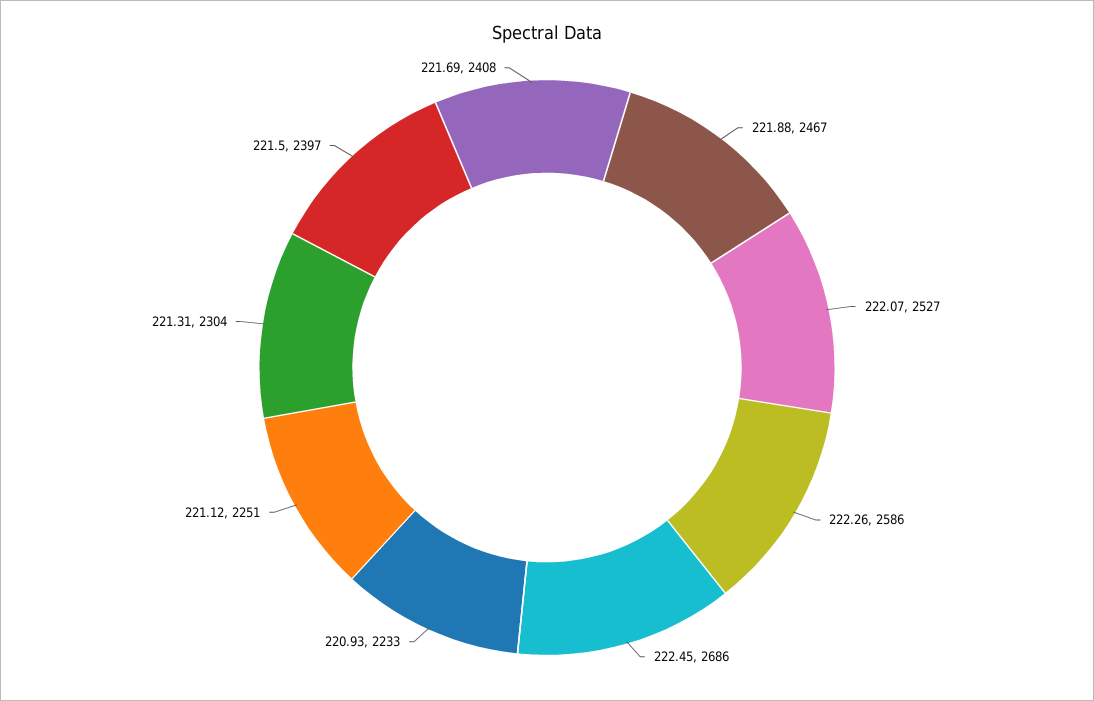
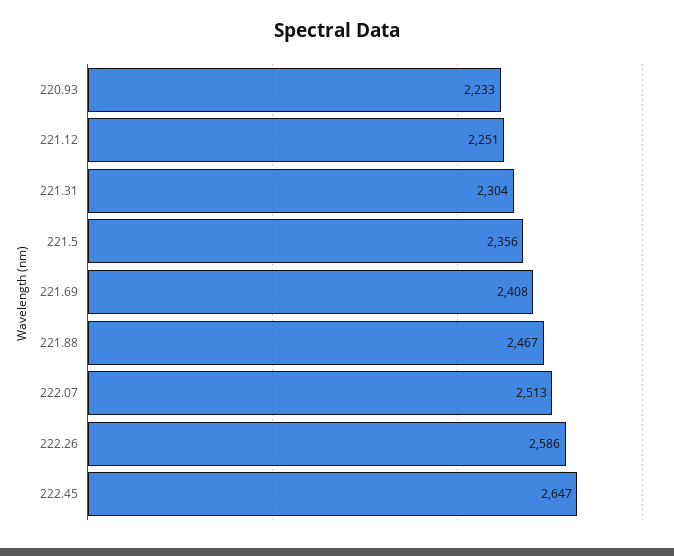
222.07: 2527 -> 2513
222.45: 2686 -> 2647
221.5: 2397 -> 2356

